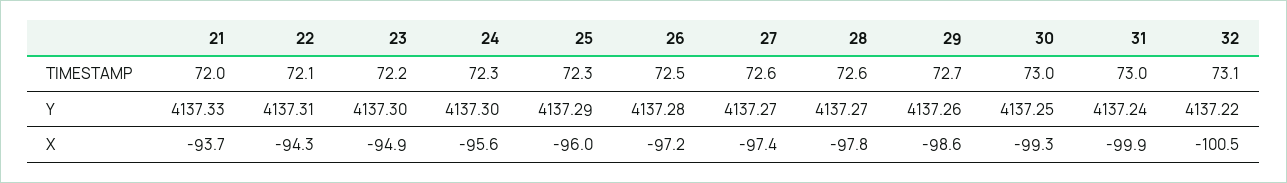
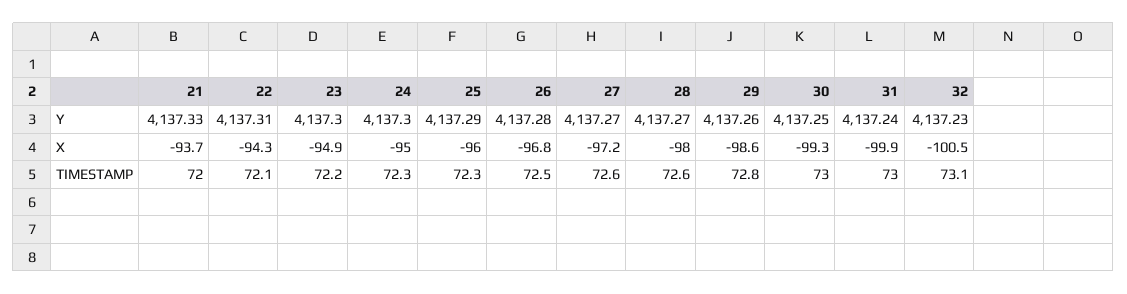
29, TIMESTAMP: 72.7 -> 72.8
32, Y: 4137.22 -> 4137.23
24, X: -95.6 -> -95
26, X: -97.2 -> -96.8
27, X: -97.4 -> -97.2
28, X: -97.8 -> -98

